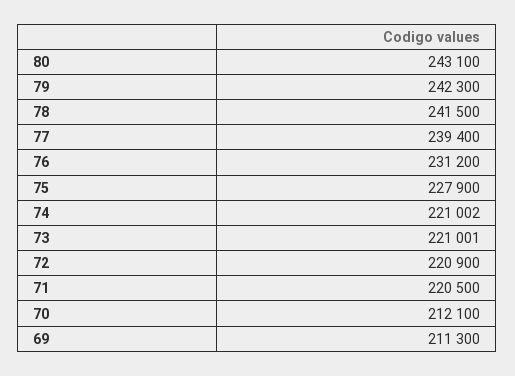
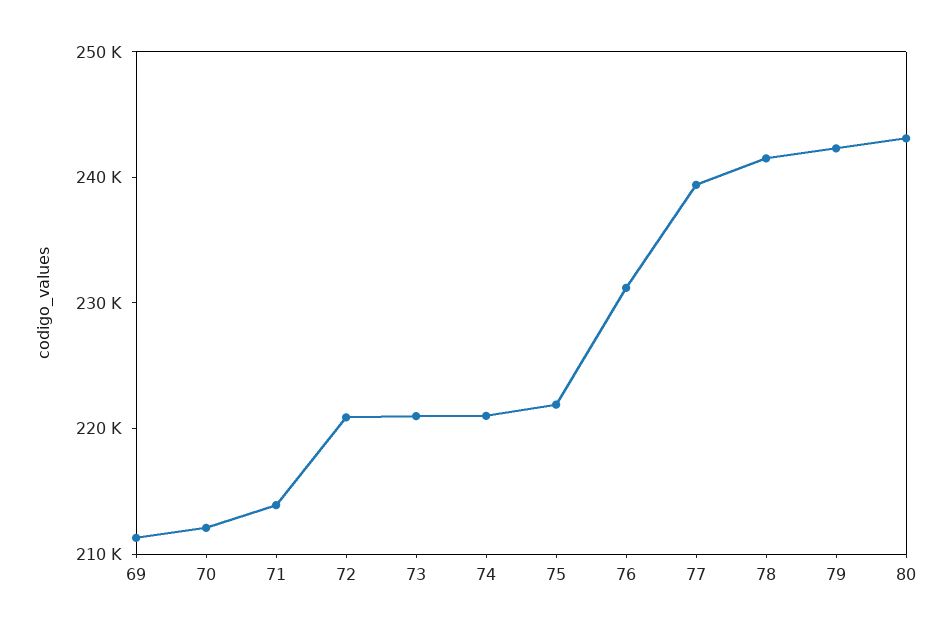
75: 227900 -> 222000
71: 220500 -> 214000

